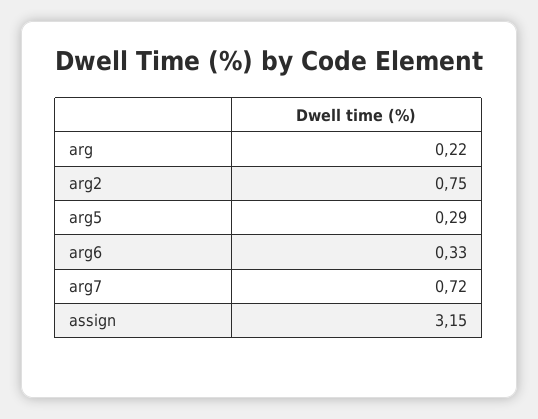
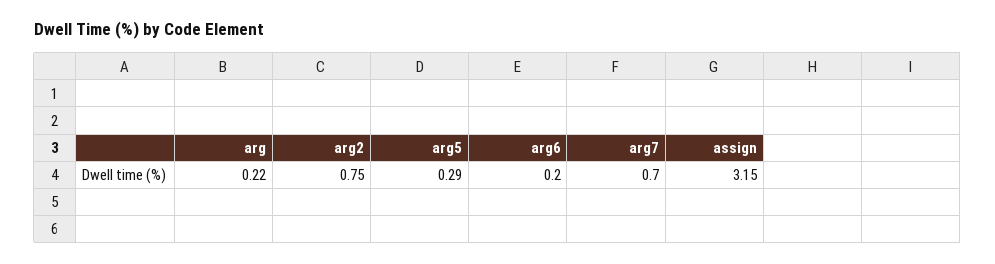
arg6: 0.33 -> 0.2
arg7: 0.72 -> 0.7

